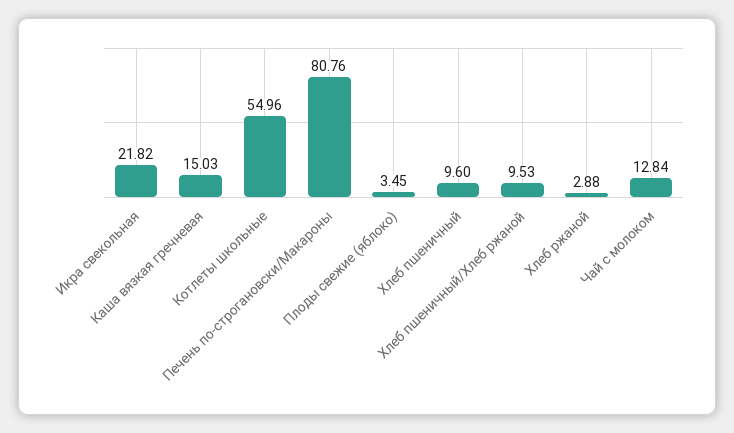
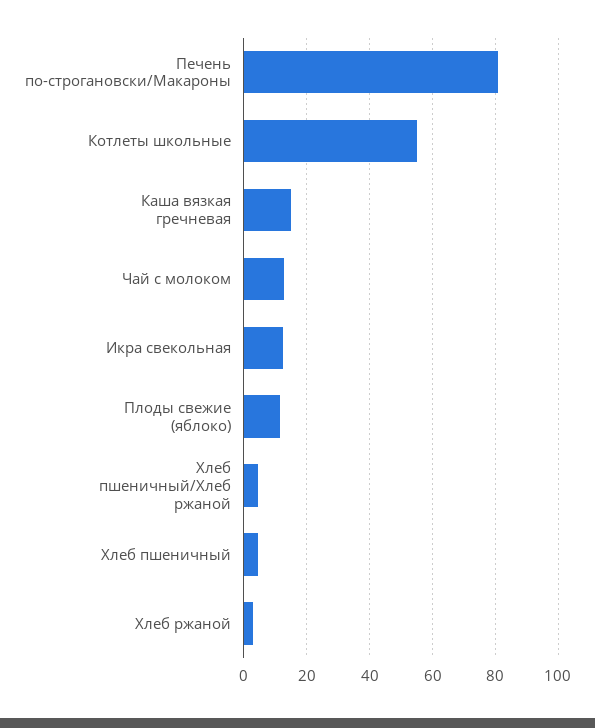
Икра свекольная: 21.82 -> 12
Плоды свежие (яблоко): 3.45 -> 12
Хлеб пшеничный: 9.6 -> 4
Хлеб пшеничный/Хлеб ржаной: 9.53 -> 4

